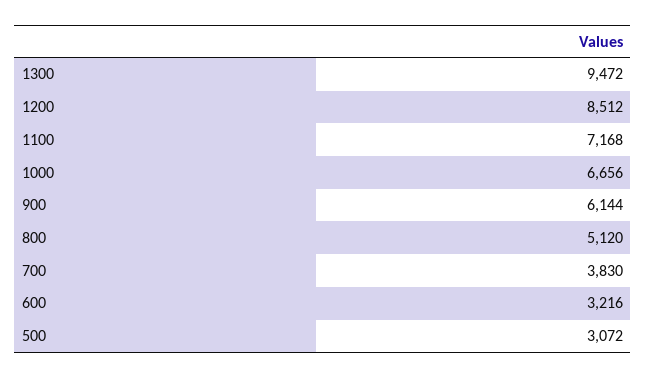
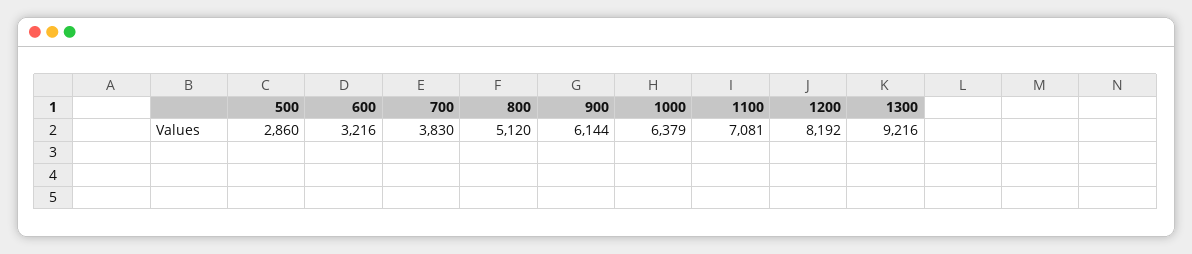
1300: 9472 -> 9216
1200: 8512 -> 8192
1100: 7168 -> 7081
1000: 6656 -> 6379
500: 3072 -> 2860

